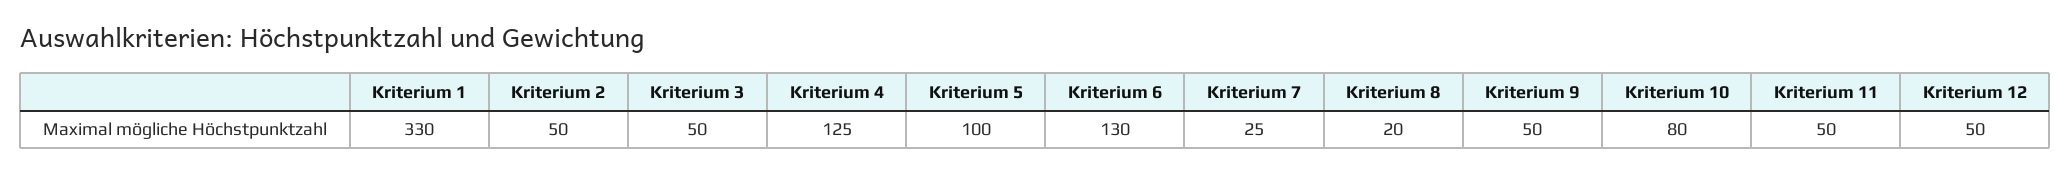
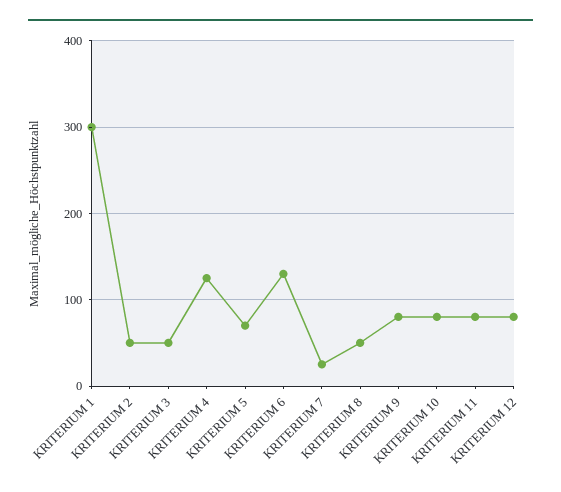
Kriterium 1: 330 -> 300
Kriterium 5: 100 -> 70
Kriterium 8: 20 -> 50
Kriterium 9: 50 -> 80
Kriterium 11: 50 -> 80
Kriterium 12: 50 -> 80

